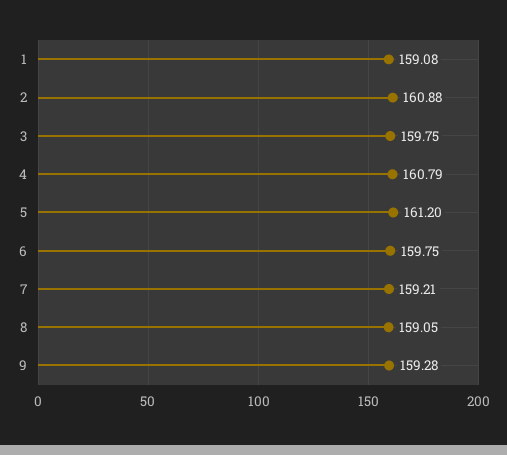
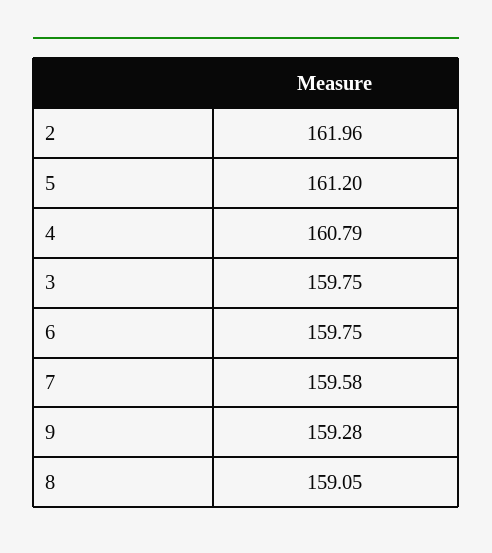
1: 159.08 -> none
2: 160.88 -> 161.96
7: 159.21 -> 159.58

